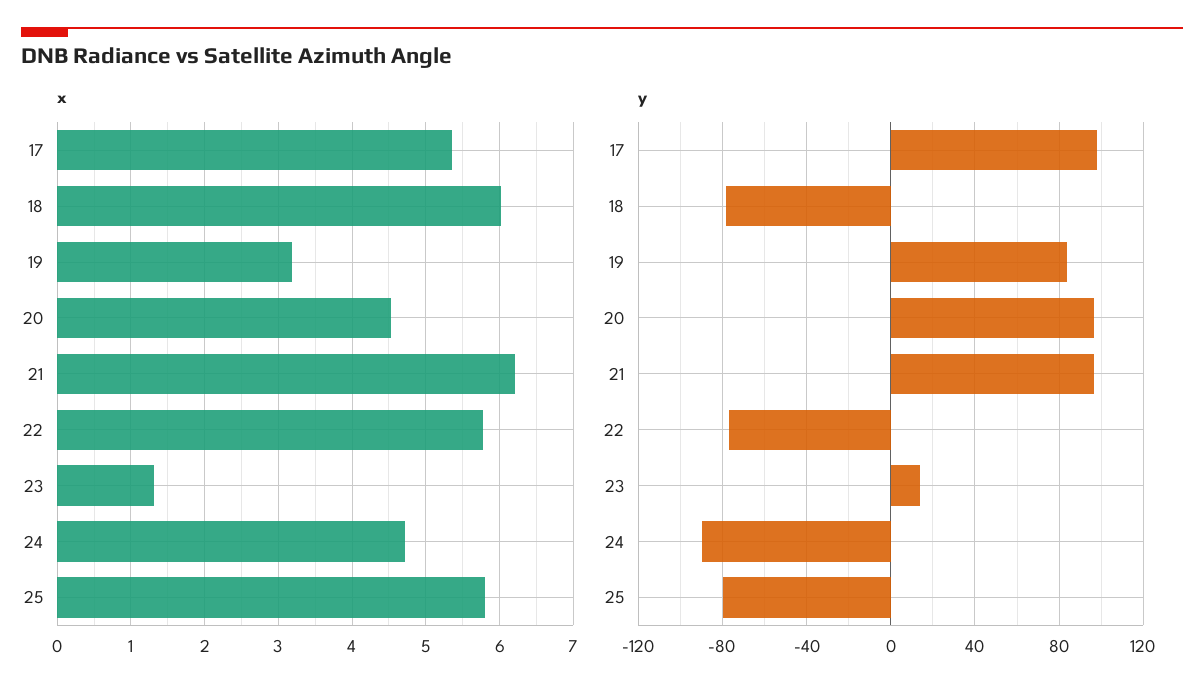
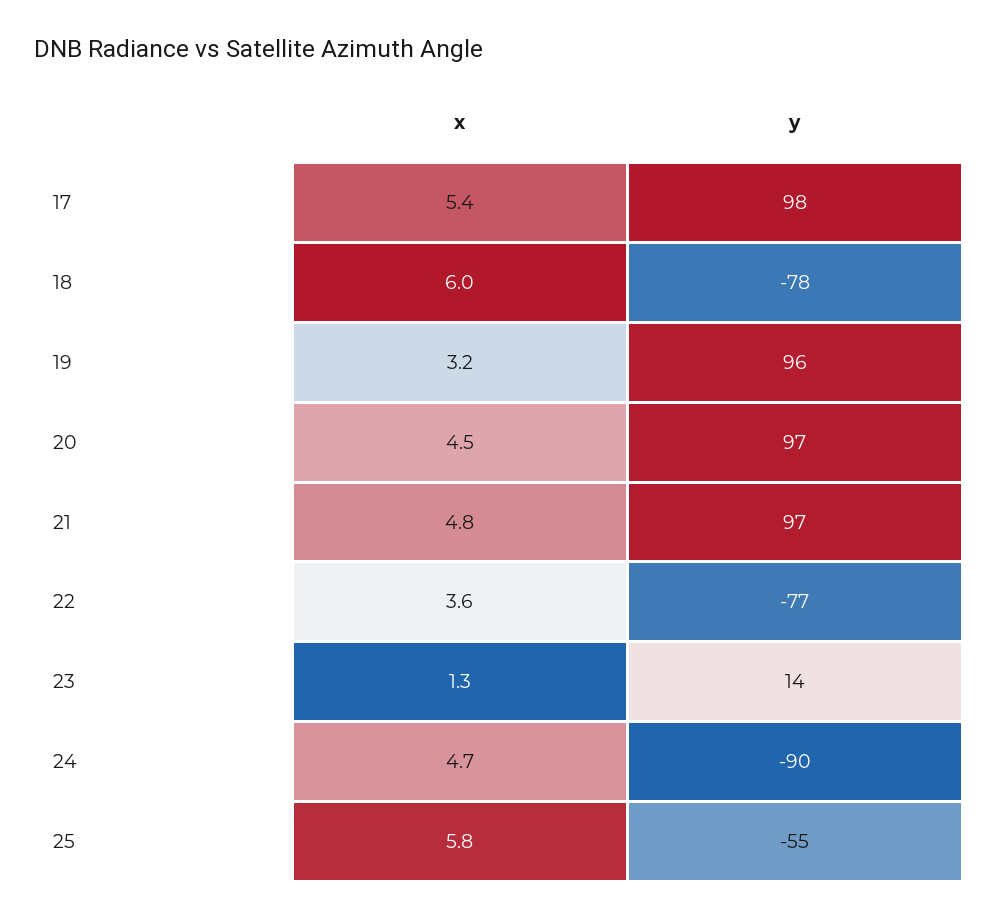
x, 21: 6.2 -> 4.8
x, 22: 5.8 -> 3.6
y, 19: 85 -> 96
y, 25: -80 -> -55

